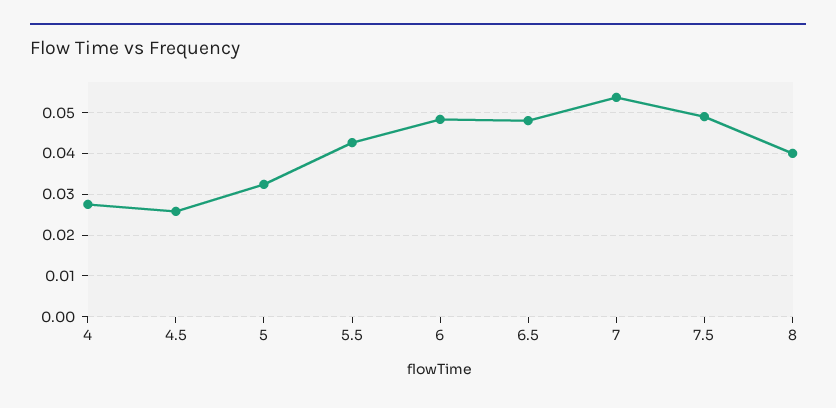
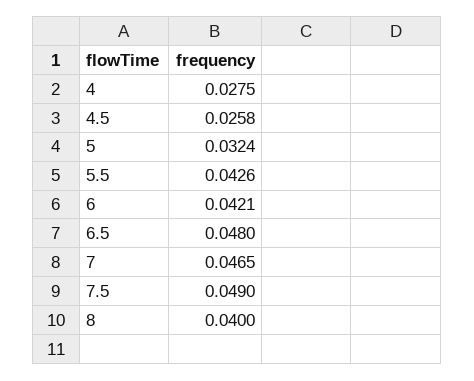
6: 0.048 -> 0.0421
7: 0.054 -> 0.0465

